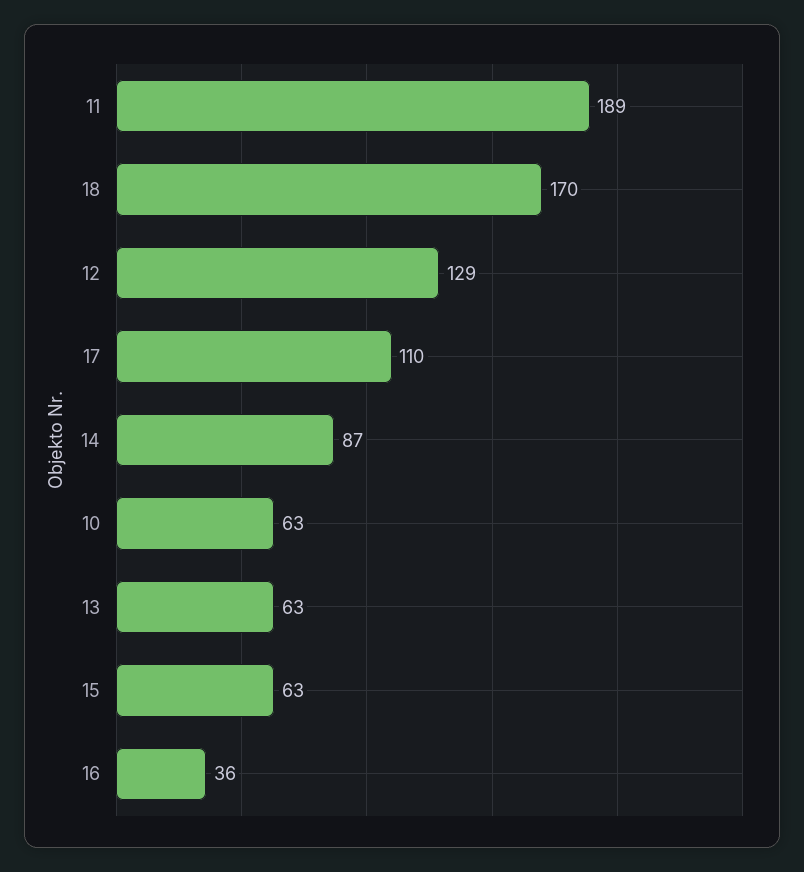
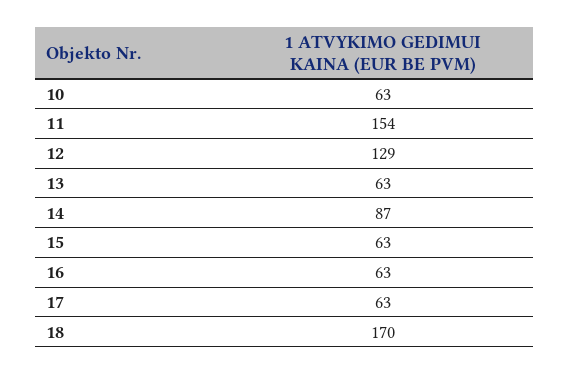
11: 189 -> 154
17: 110 -> 63
16: 36 -> 63

